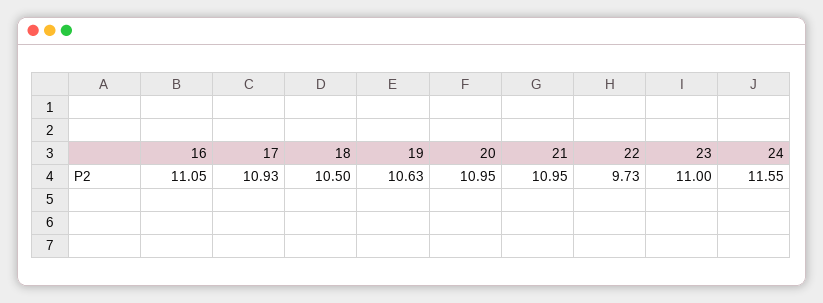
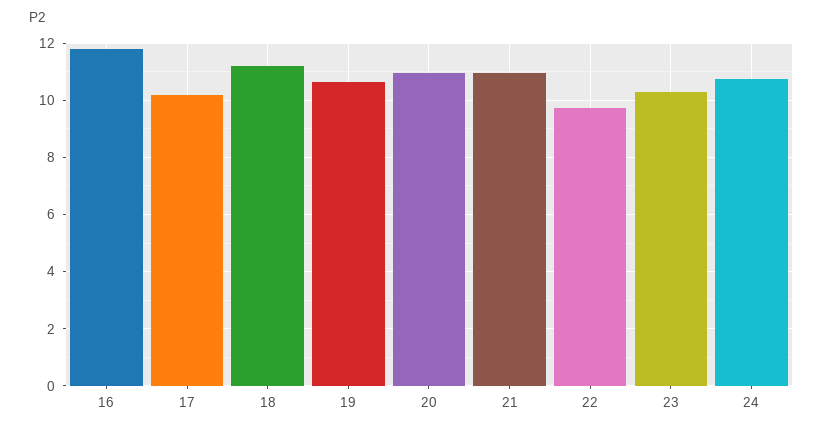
16: 11.05 -> 11.75
17: 10.93 -> 10.25
18: 10.5 -> 11.25
23: 11 -> 10.25
24: 11.55 -> 10.75

